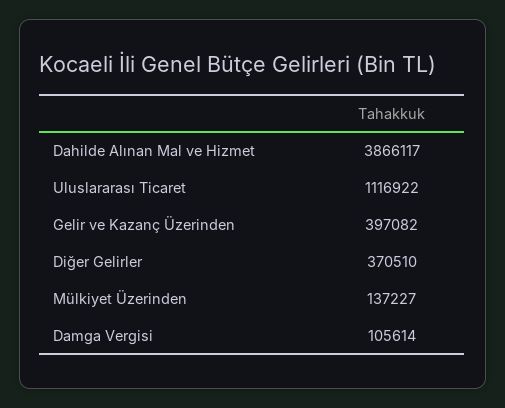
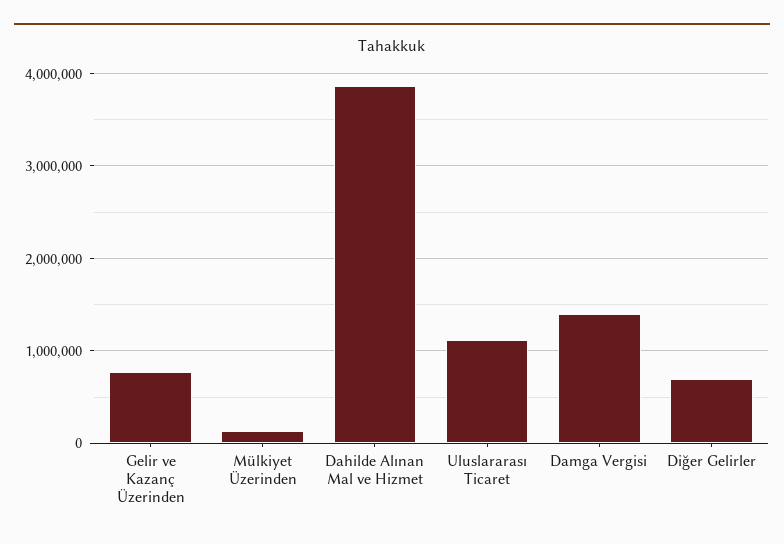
Gelir ve Kazanç Üzerinden: 397082 -> 800000
Diğer Gelirler: 370510 -> 700000
Damga Vergisi: 105614 -> 1400000

